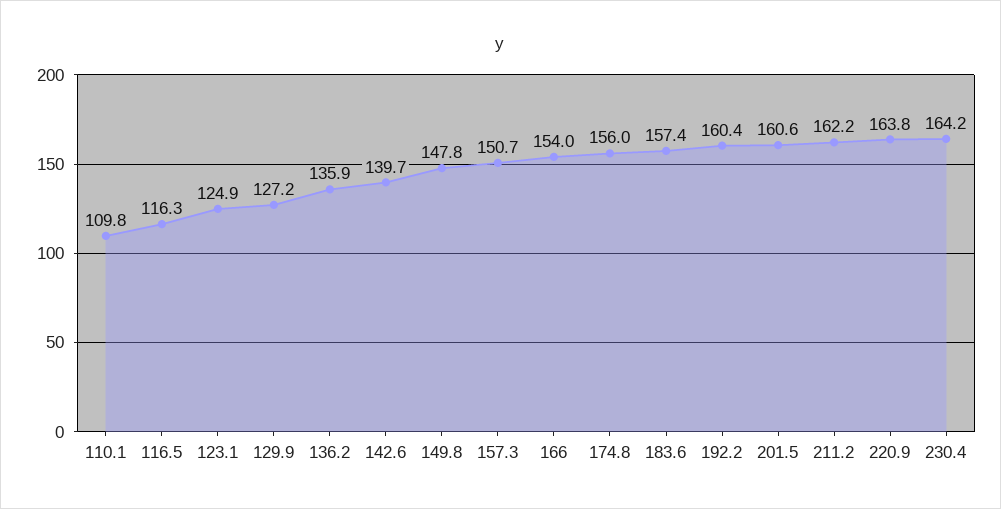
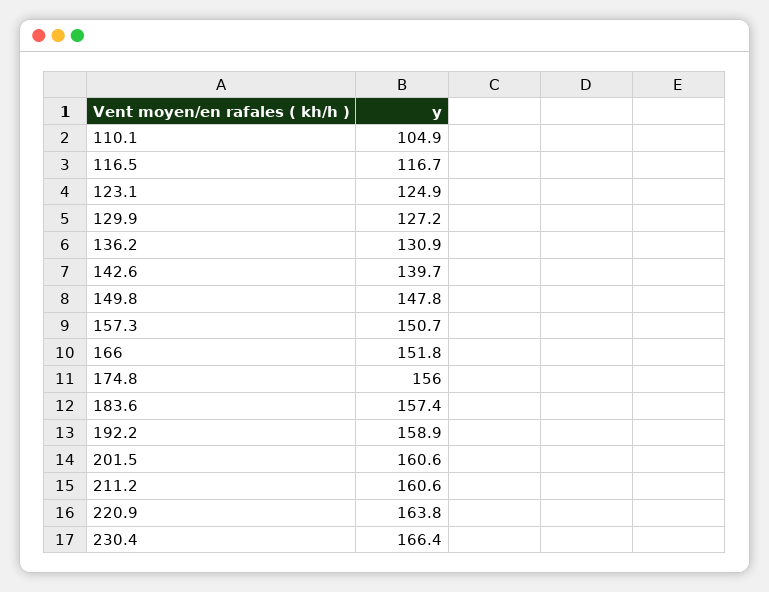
110.1: 109.8 -> 104.9
116.5: 116.3 -> 116.7
136.2: 135.9 -> 130.9
166: 154 -> 151.8
192.2: 160.4 -> 158.9
211.2: 162.2 -> 160.6
230.4: 164.2 -> 166.4

